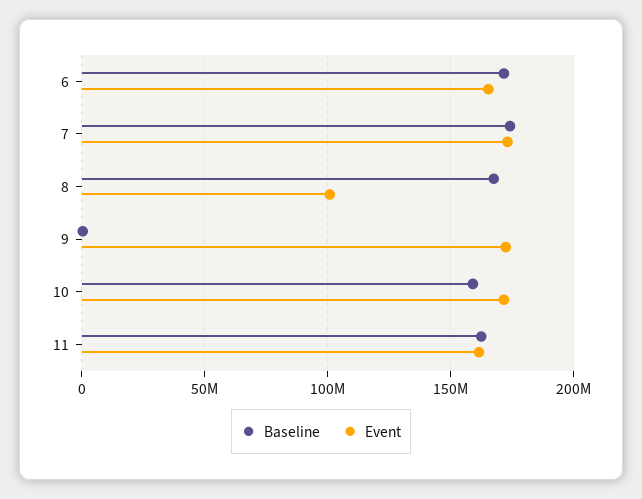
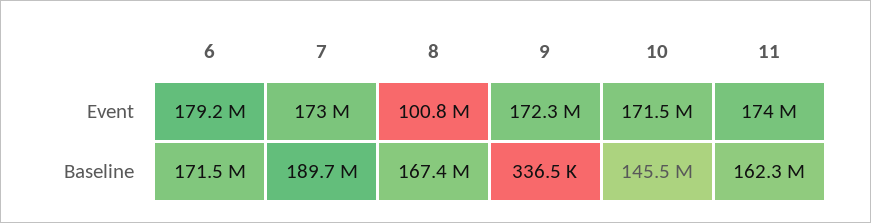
Event, 6: 165000000 -> 179200000
Baseline, 7: 175000000 -> 189700000
Baseline, 10: 160000000 -> 145500000
Event, 11: 160000000 -> 174000000

